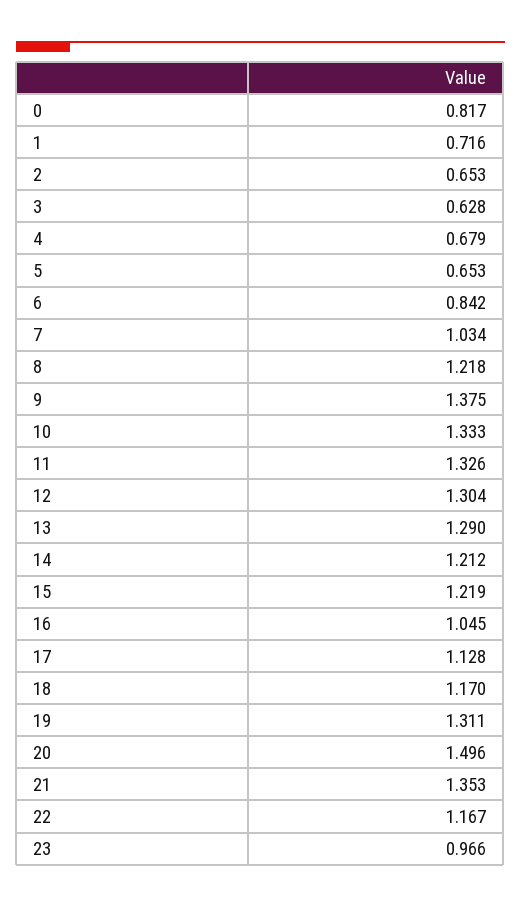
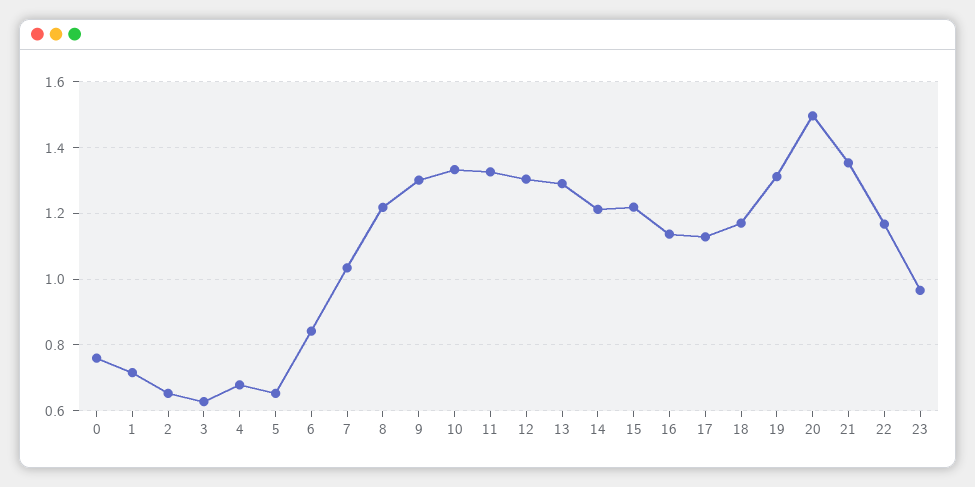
0: 0.817 -> 0.76
9: 1.375 -> 1.3
16: 1.045 -> 1.14

